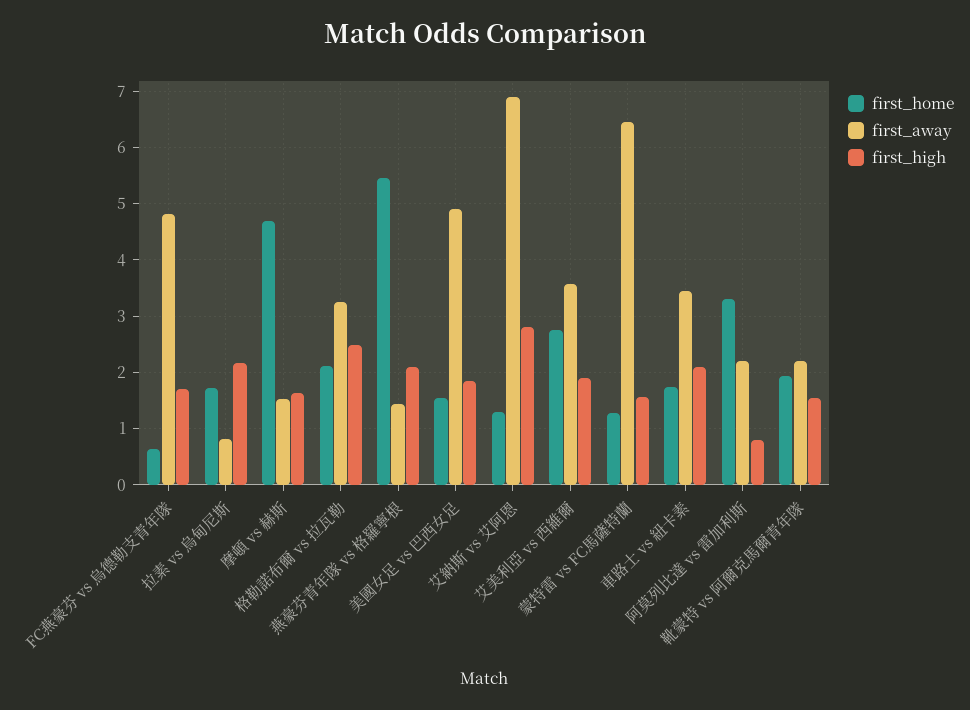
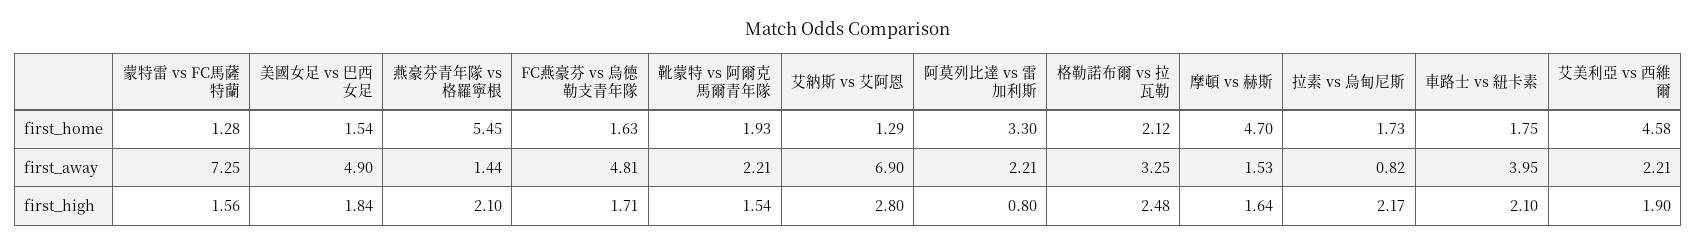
first_home, FC燕豪芬 vs 烏德勒支青年隊: 0.6 -> 1.63
first_home, 艾美利亞 vs 西維爾: 2.8 -> 4.58
first_away, 艾美利亞 vs 西維爾: 3.6 -> 2.21
first_away, 蒙特雷 vs FC馬薩特蘭: 6.4 -> 7.25
first_away, 車路士 vs 紐卡素: 3.4 -> 3.95

